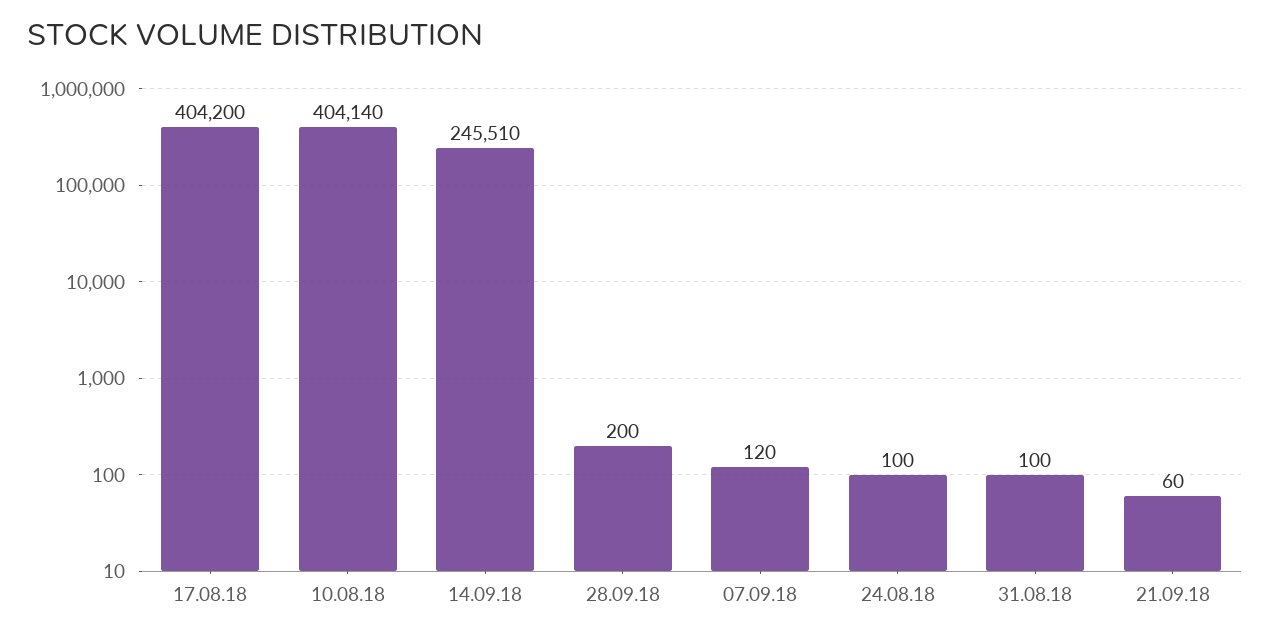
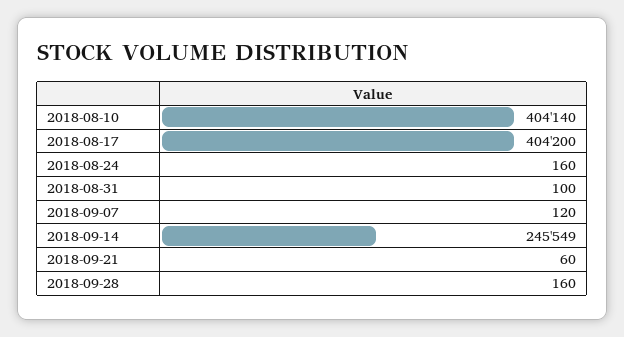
14.09.18: 245510 -> 245549
28.09.18: 200 -> 160
24.08.18: 100 -> 160

